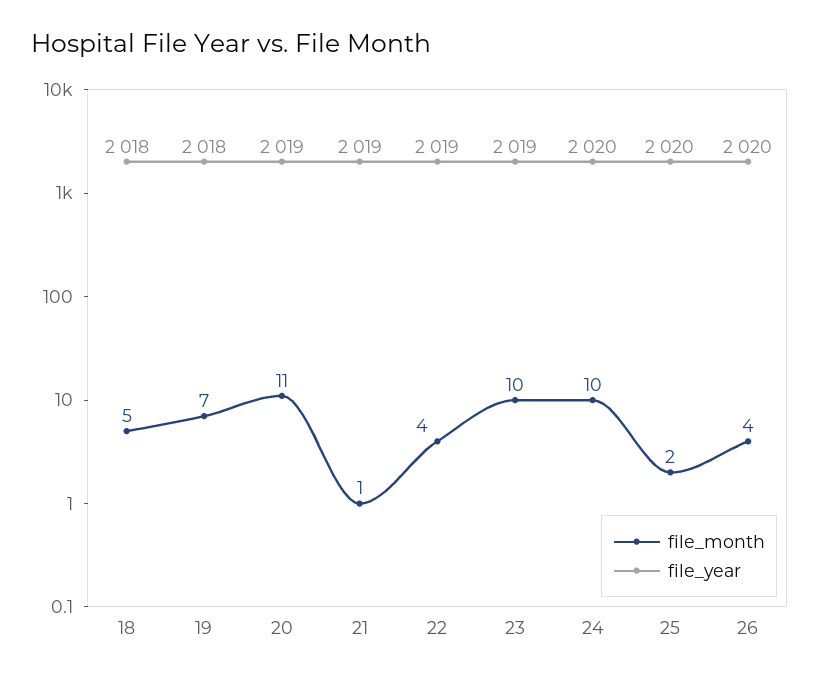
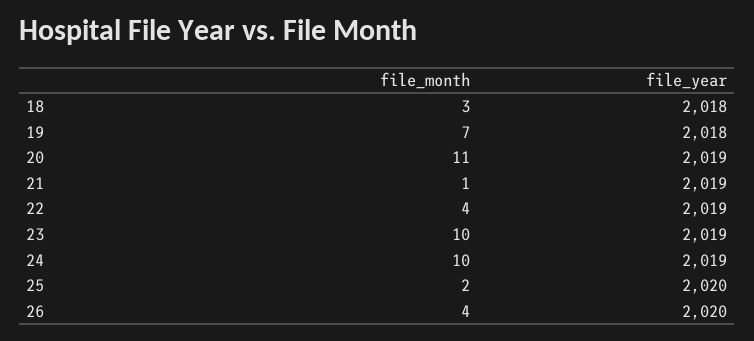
file_month, 18: 5 -> 3
file_year, 24: 2020 -> 2019

